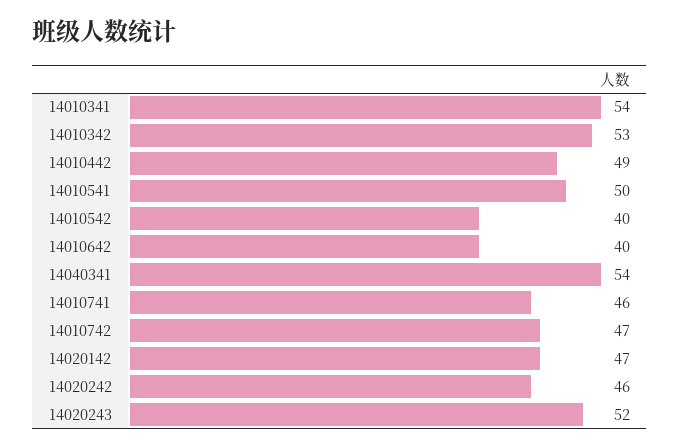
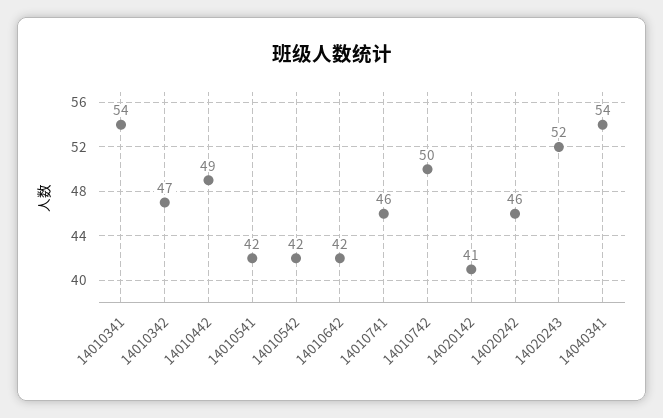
14010342: 53 -> 47
14010541: 50 -> 42
14010542: 40 -> 42
14010642: 40 -> 42
14010742: 47 -> 50
14020142: 47 -> 41

